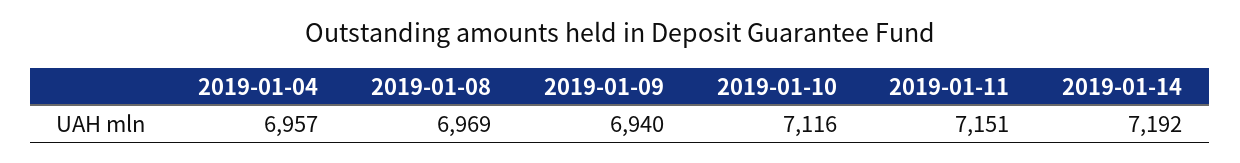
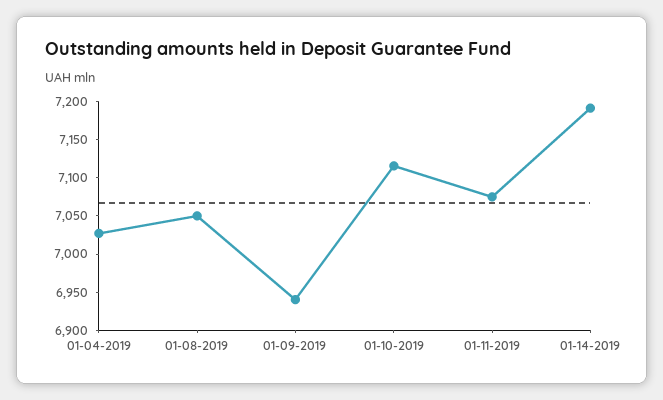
2019-01-04: 6957 -> 7025
2019-01-08: 6969 -> 7050
2019-01-11: 7151 -> 7075

